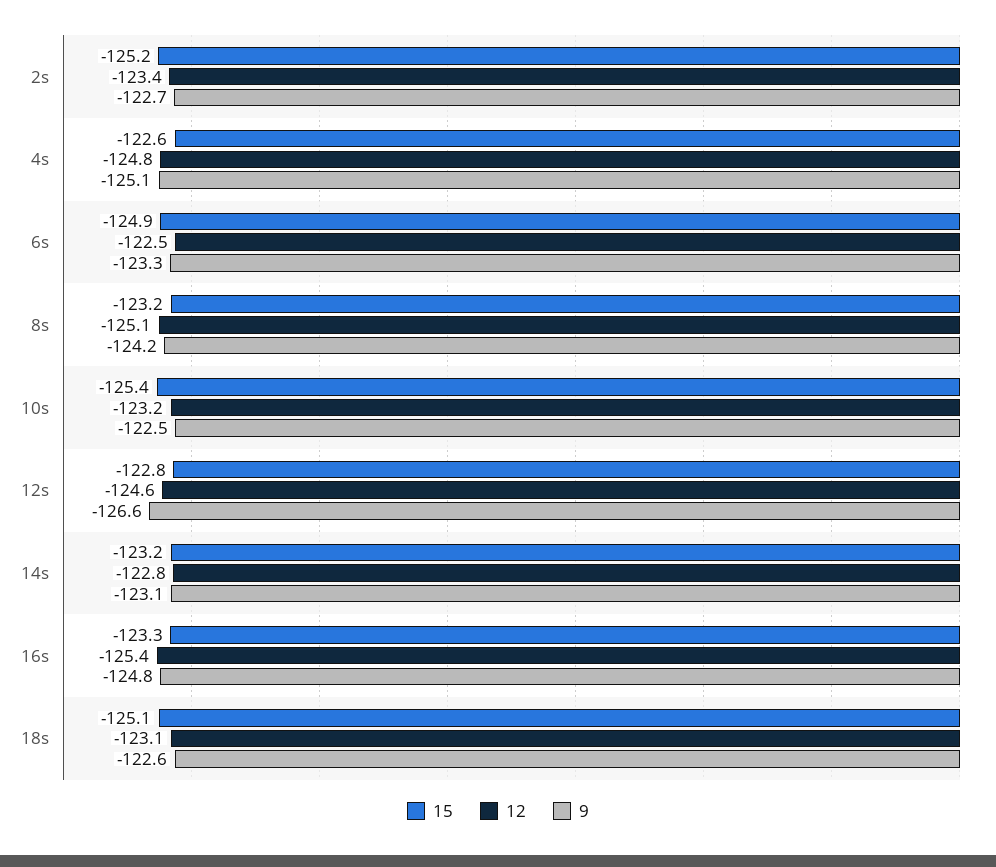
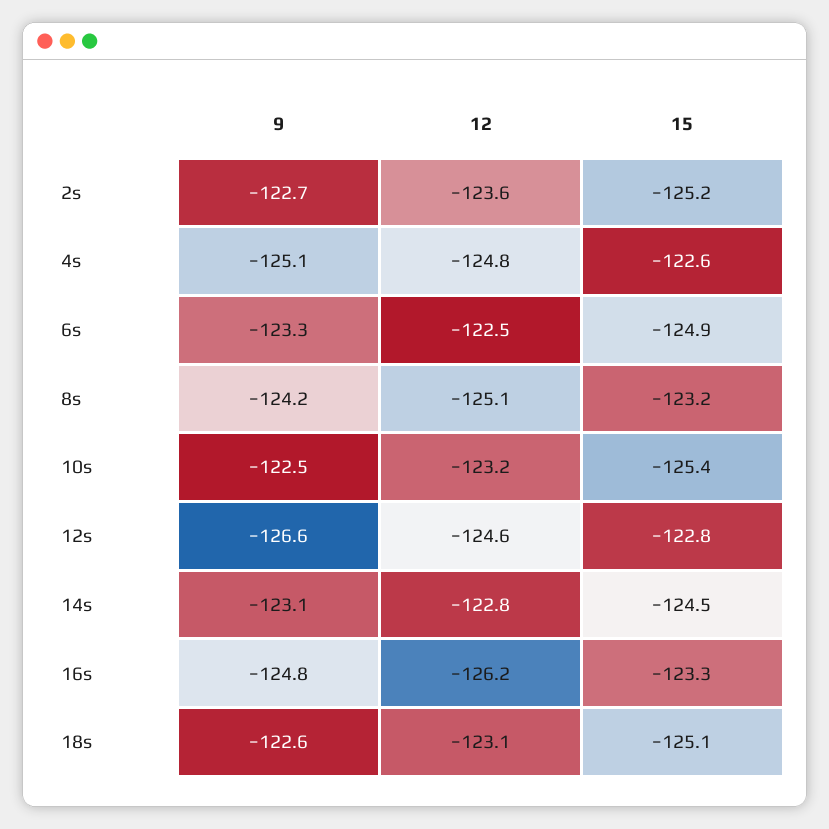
12, 2s: -123.4 -> -123.6
15, 14s: -123.2 -> -124.5
12, 16s: -125.4 -> -126.2

